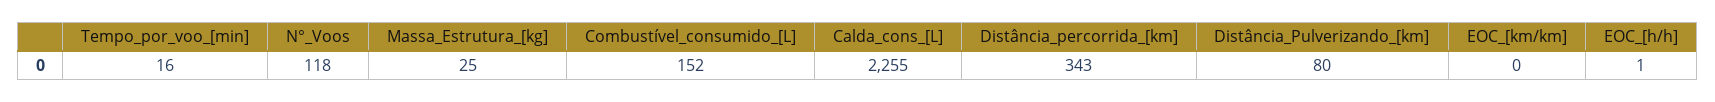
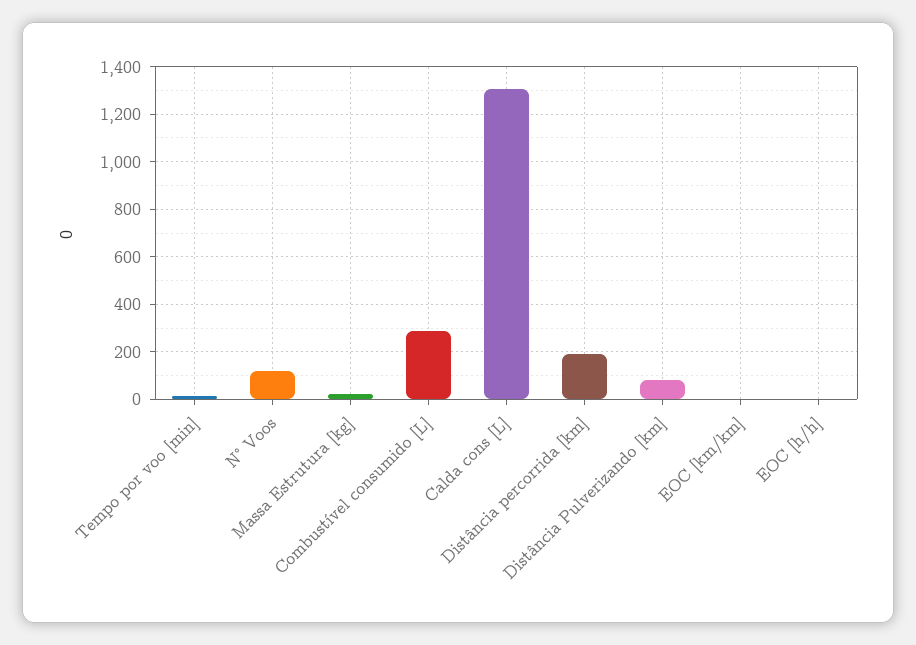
Combustível_consumido_[L]: 152 -> 300
Calda_cons_[L]: 2255 -> 1300
Distância_percorrida_[km]: 343 -> 200

